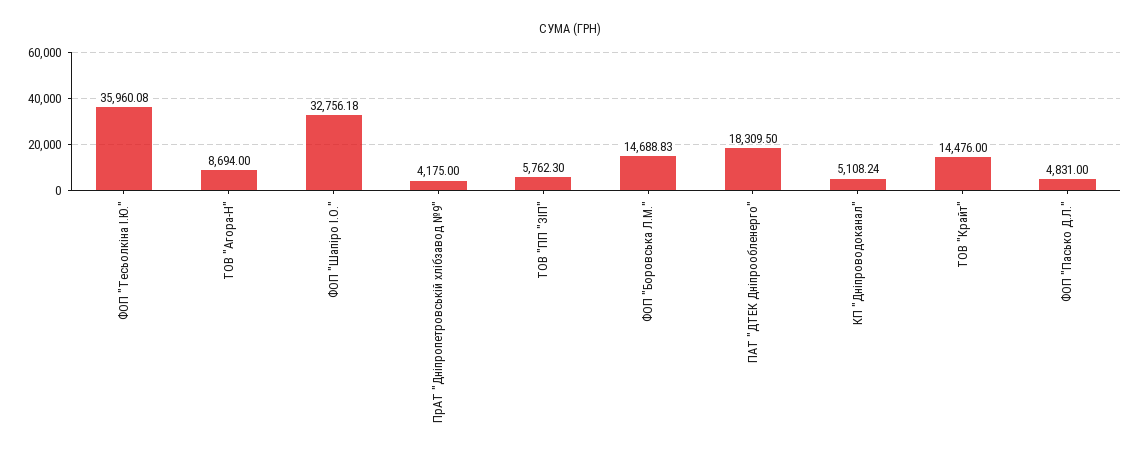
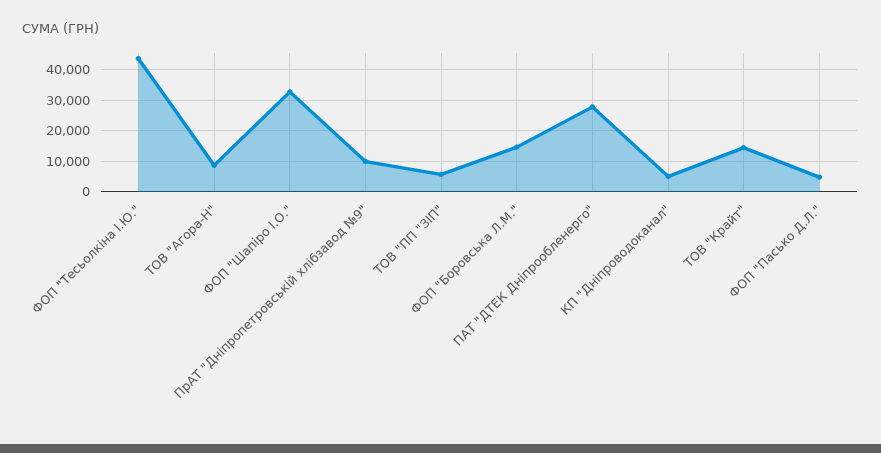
ФОП "Тесьолкіна І.Ю.": 35960.08 -> 44000
ПрАТ "Дніпропетровській хлібзавод №9": 4175 -> 10000
ПАТ "ДТЕК Дніпрообленерго": 18309.5 -> 28000

